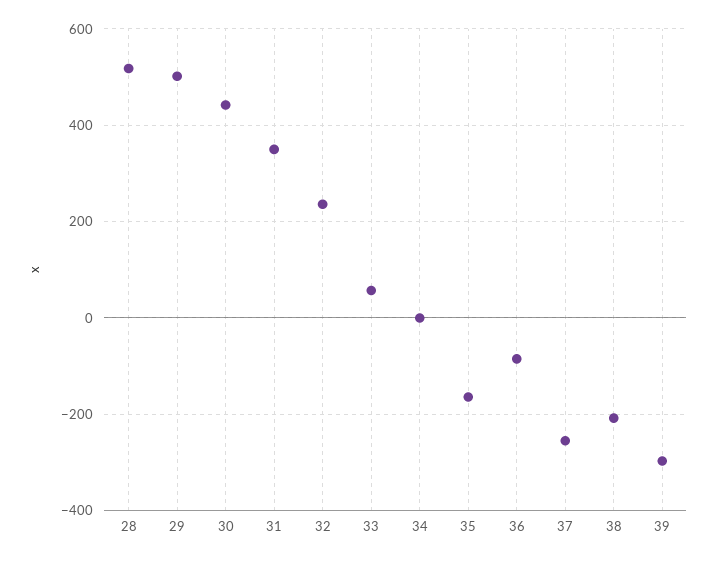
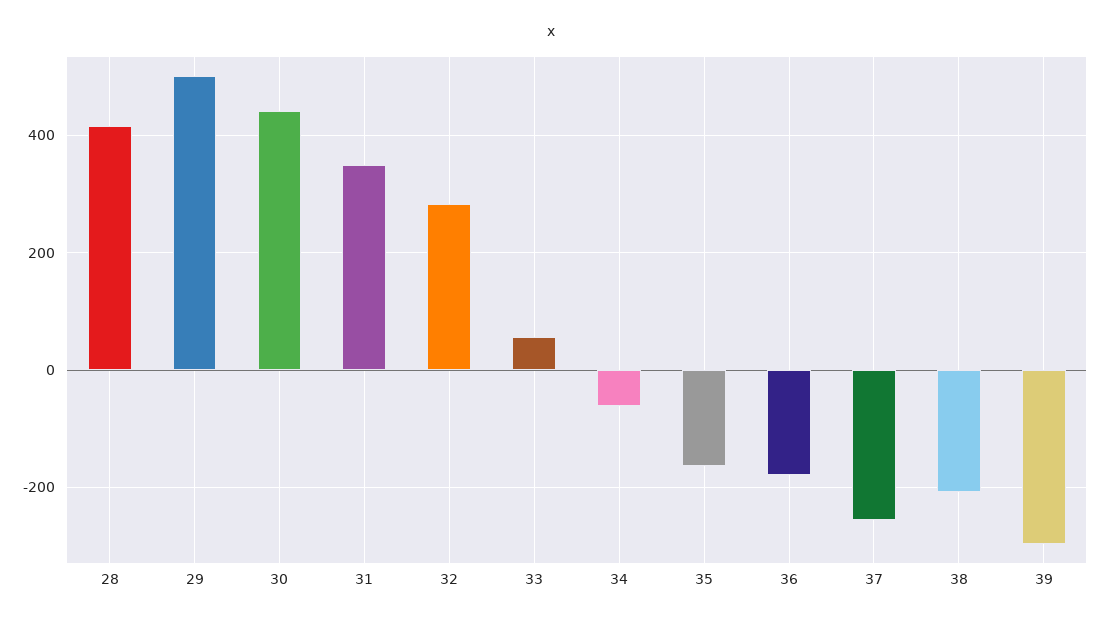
28: 520 -> 420
32: 240 -> 280
34: 0 -> -60
36: -80 -> -180

